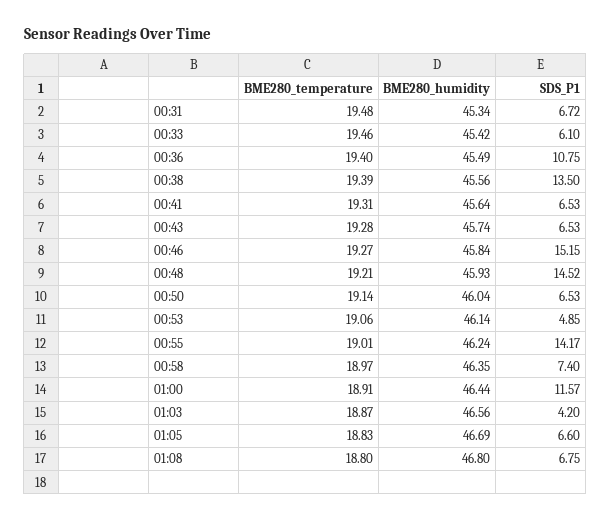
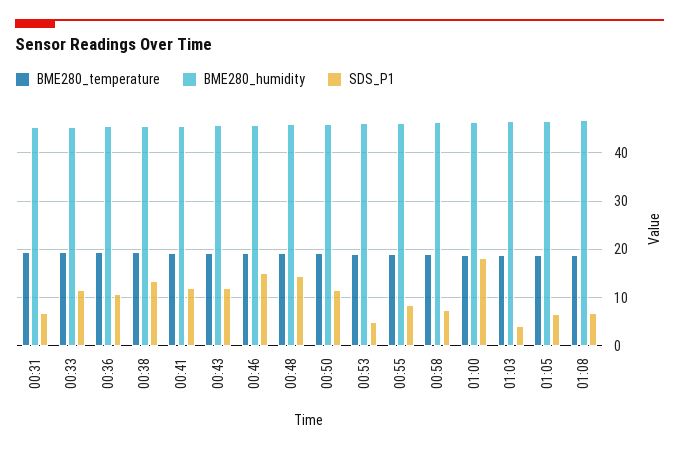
SDS_P1, 00:33: 6.1 -> 12
SDS_P1, 00:41: 6.53 -> 12
SDS_P1, 00:43: 6.53 -> 12
SDS_P1, 00:50: 6.53 -> 12
SDS_P1, 00:55: 14.17 -> 8
SDS_P1, 01:00: 11.57 -> 18

